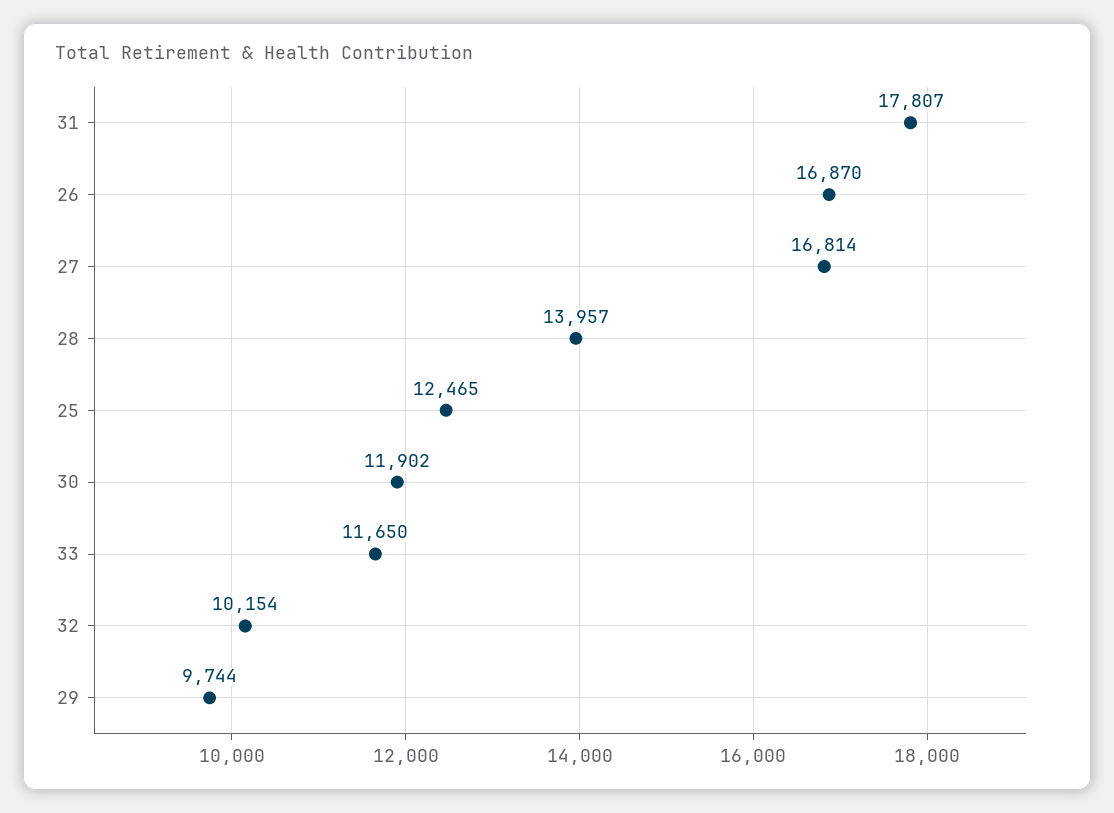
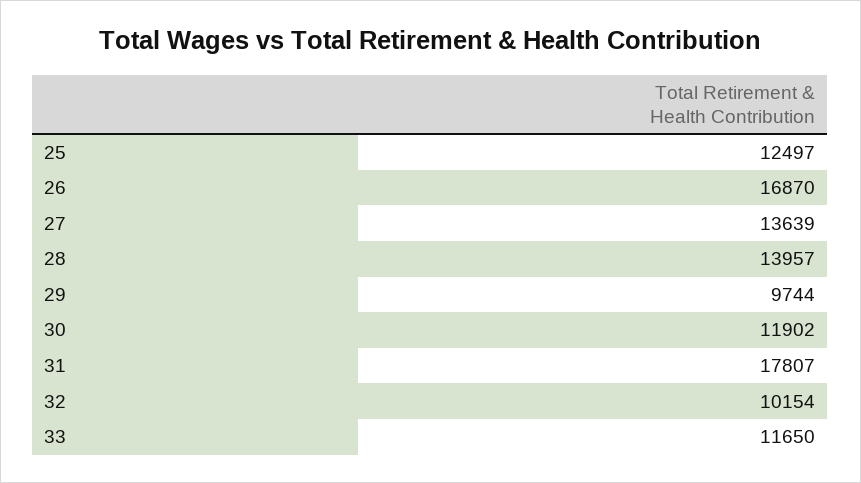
27: 16814 -> 13639
25: 12465 -> 12497

